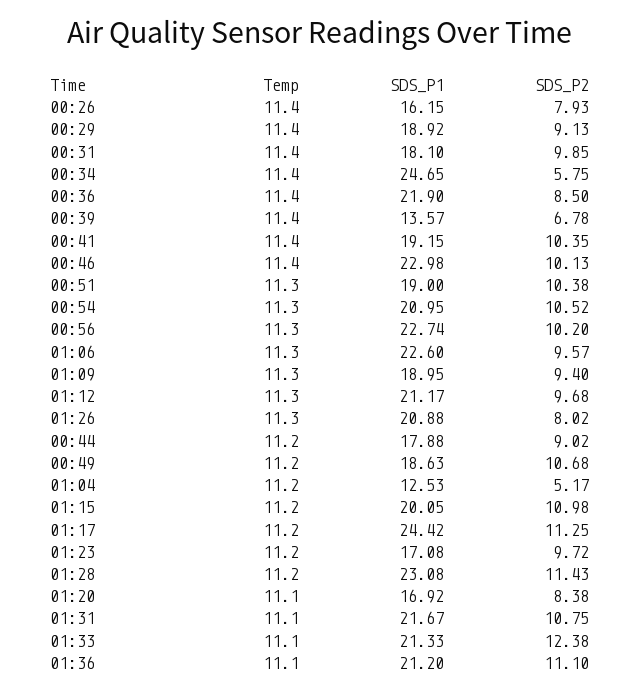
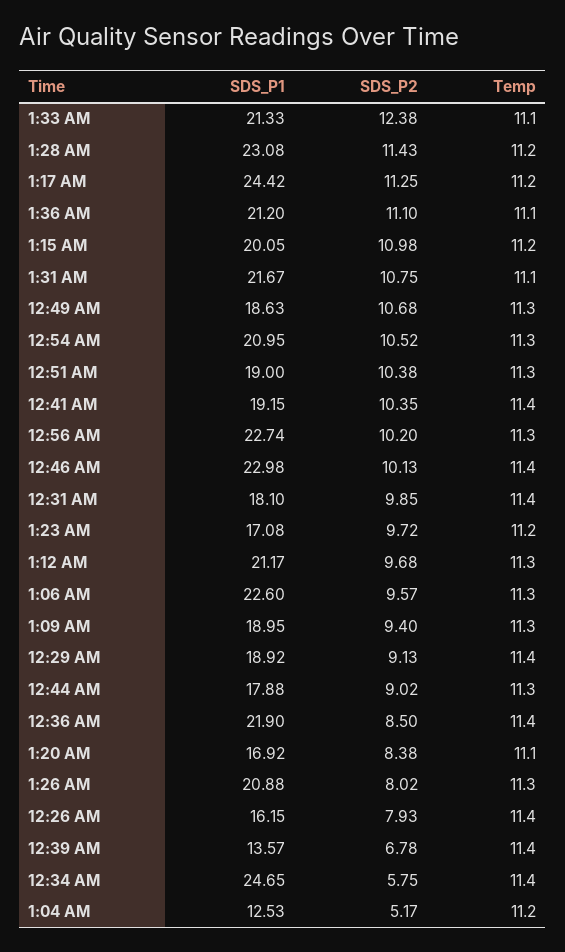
Temp, 00:44: 11.2 -> 11.3
Temp, 00:49: 11.2 -> 11.3

